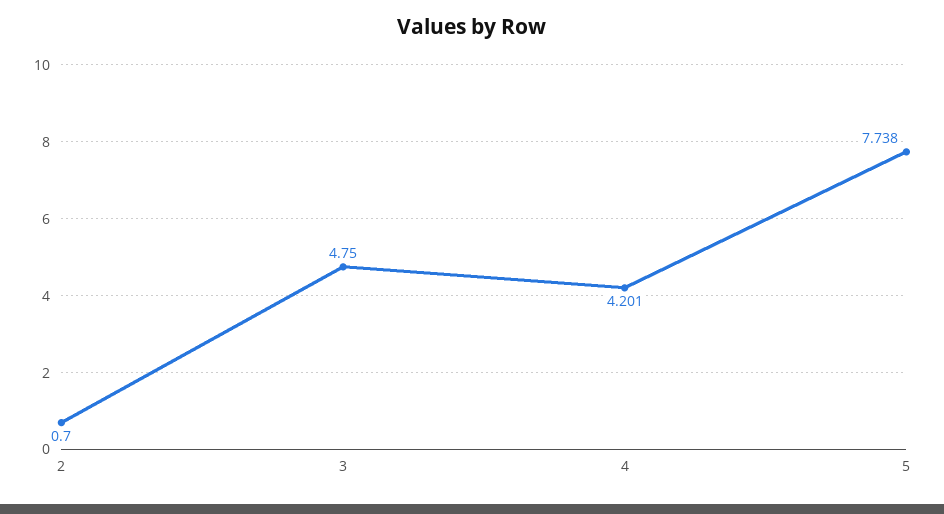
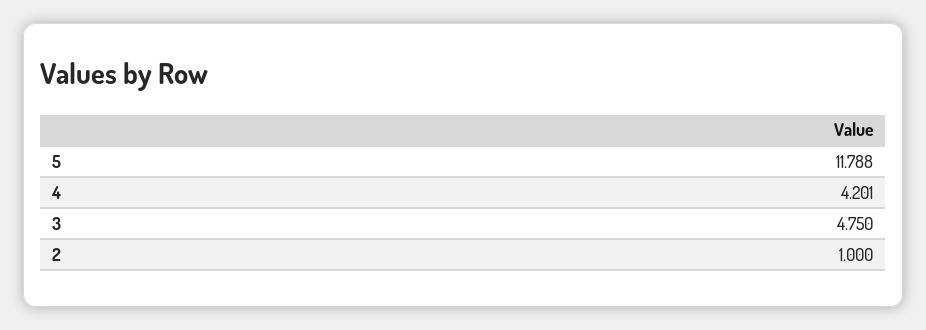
2: 0.7 -> 1
5: 7.738 -> 11.788

